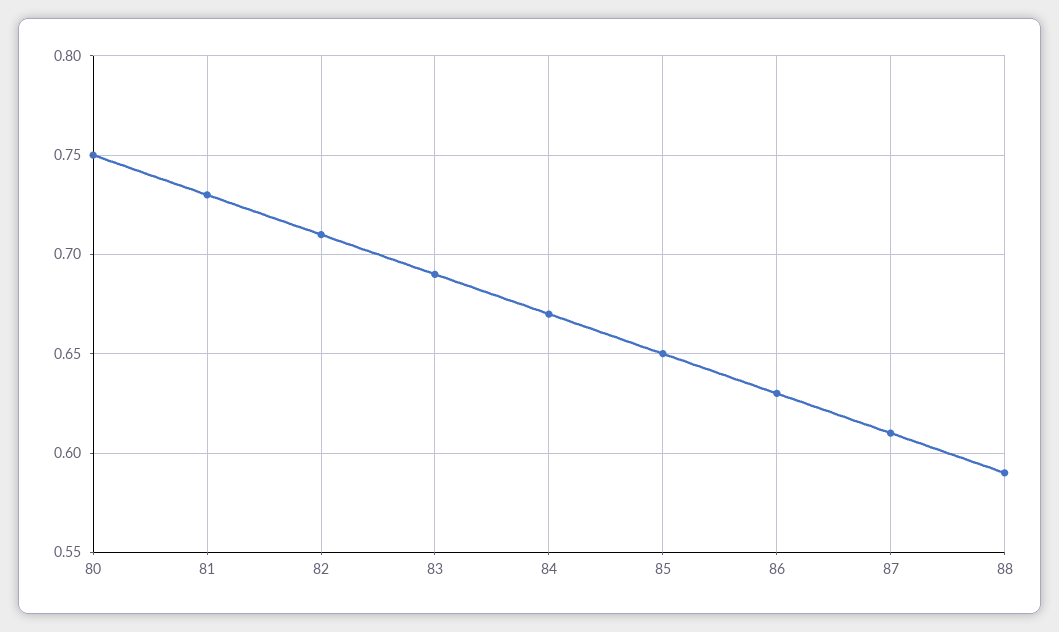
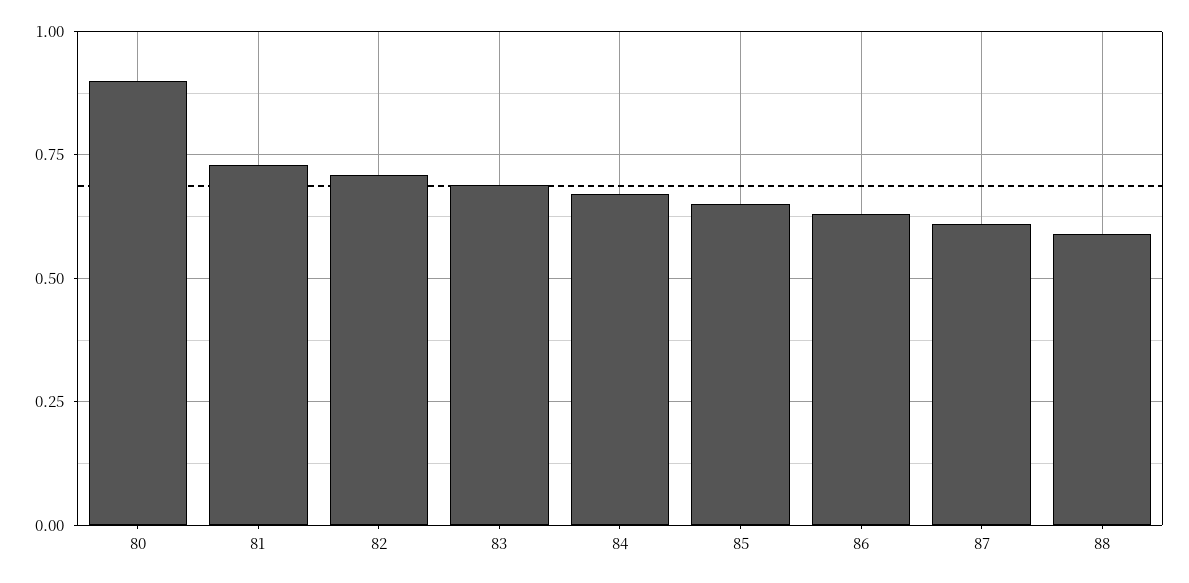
80: 0.75 -> 0.9

